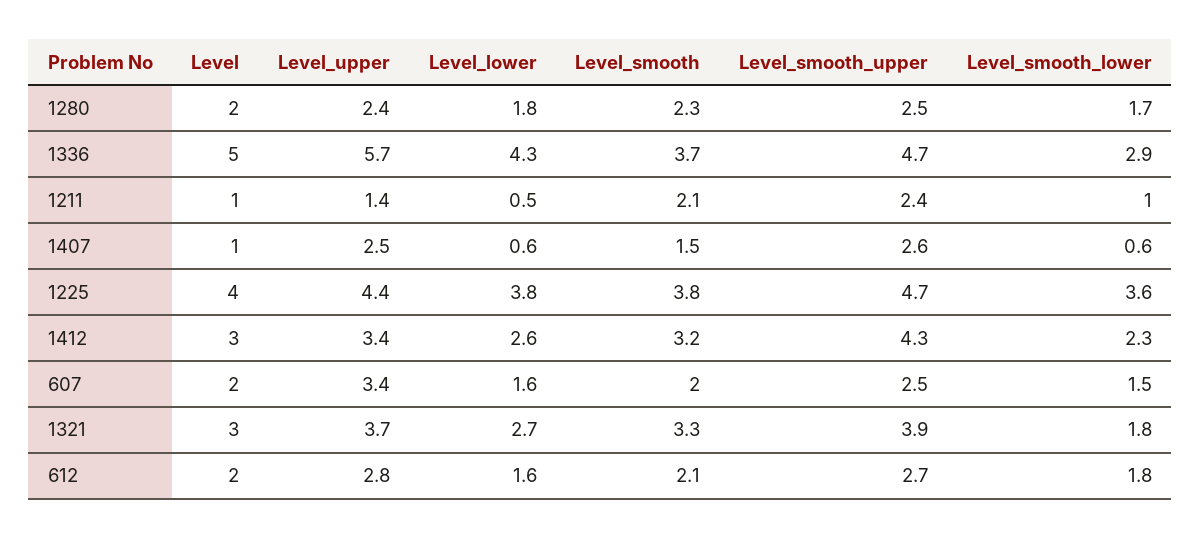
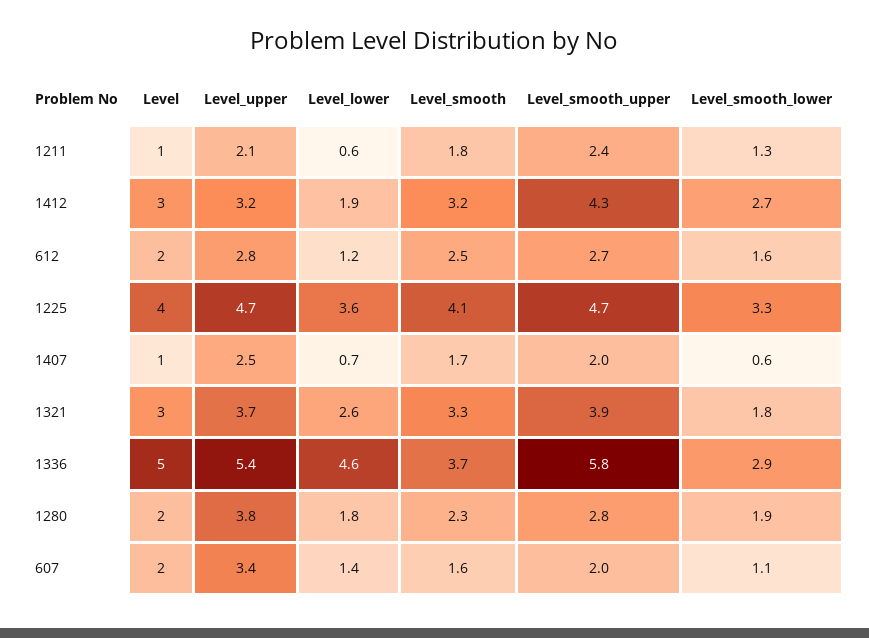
Level_upper, 1280: 2.4 -> 3.8
Level_smooth_upper, 1280: 2.5 -> 2.8
Level_smooth_lower, 1280: 1.7 -> 1.9
Level_upper, 1336: 5.7 -> 5.4
Level_lower, 1336: 4.3 -> 4.6
Level_smooth_upper, 1336: 4.7 -> 5.8
Level_upper, 1211: 1.4 -> 2.1
Level_lower, 1211: 0.5 -> 0.6
Level_smooth, 1211: 2.1 -> 1.8
Level_smooth_lower, 1211: 1 -> 1.3
Level_lower, 1407: 0.6 -> 0.7
Level_smooth, 1407: 1.5 -> 1.7
Level_smooth_upper, 1407: 2.6 -> 2
Level_upper, 1225: 4.4 -> 4.7
Level_lower, 1225: 3.8 -> 3.6
Level_smooth, 1225: 3.8 -> 4.1
Level_smooth_lower, 1225: 3.6 -> 3.3
Level_upper, 1412: 3.4 -> 3.2
Level_lower, 1412: 2.6 -> 1.9
Level_smooth_lower, 1412: 2.3 -> 2.7
Level_lower, 607: 1.6 -> 1.4
Level_smooth, 607: 2 -> 1.6
Level_smooth_upper, 607: 2.5 -> 2
Level_smooth_lower, 607: 1.5 -> 1.1
Level_lower, 1321: 2.7 -> 2.6
Level_lower, 612: 1.6 -> 1.2
Level_smooth, 612: 2.1 -> 2.5
Level_smooth_lower, 612: 1.8 -> 1.6

